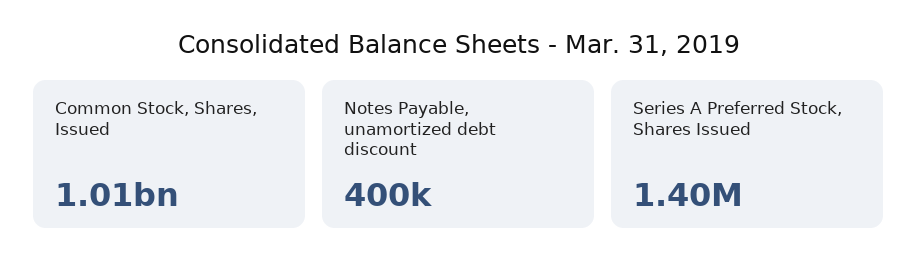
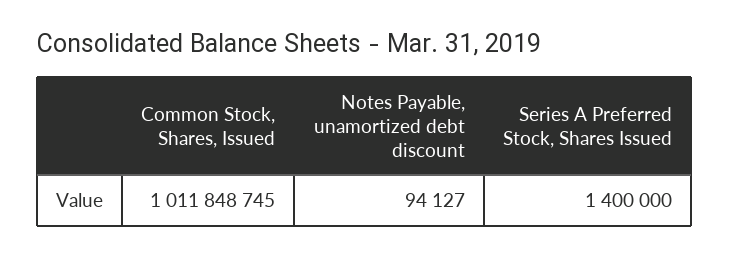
Notes Payable, unamortized debt discount: 400000 -> 94127

